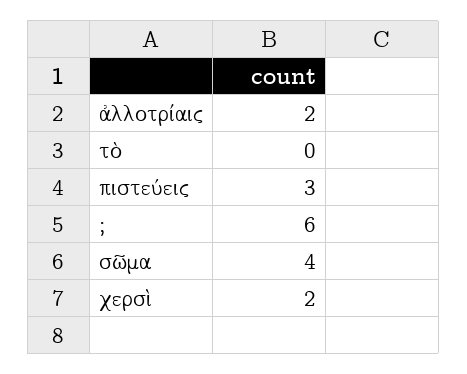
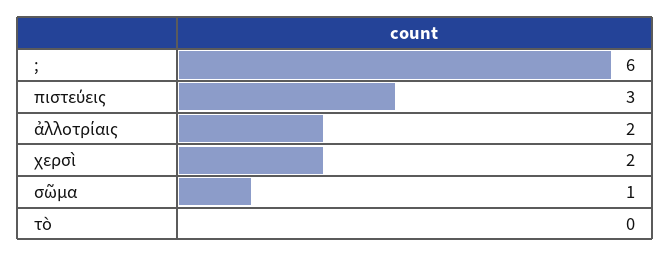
σῶμα: 4 -> 1

